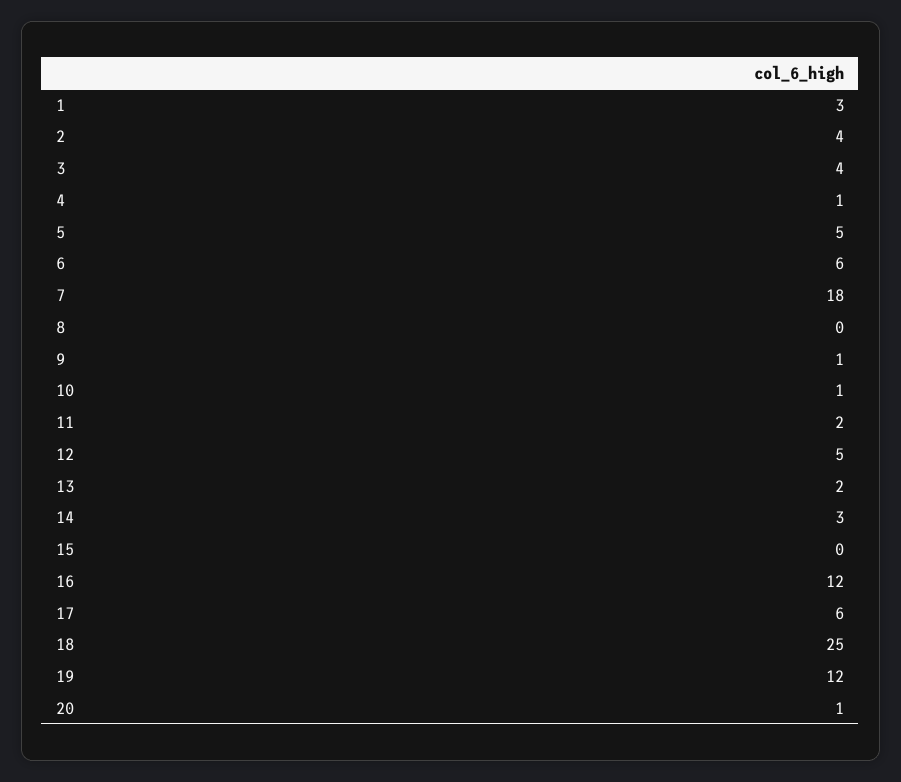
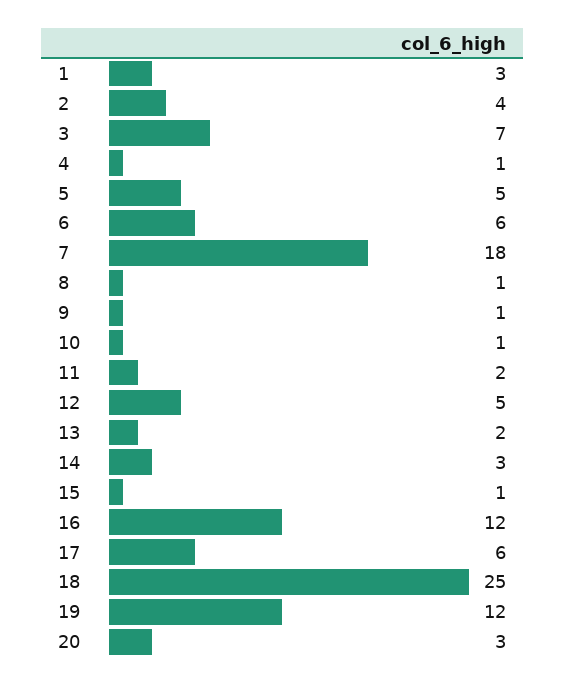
3: 4 -> 7
8: 0 -> 1
15: 0 -> 1
20: 1 -> 3

